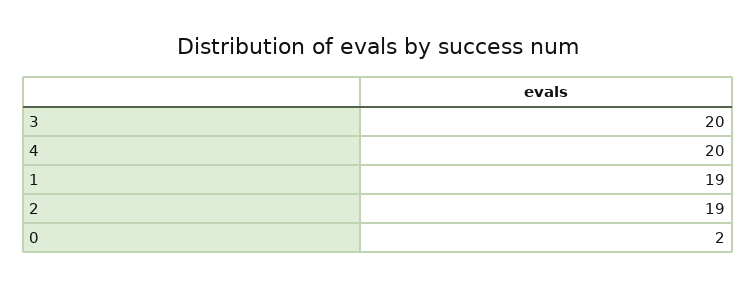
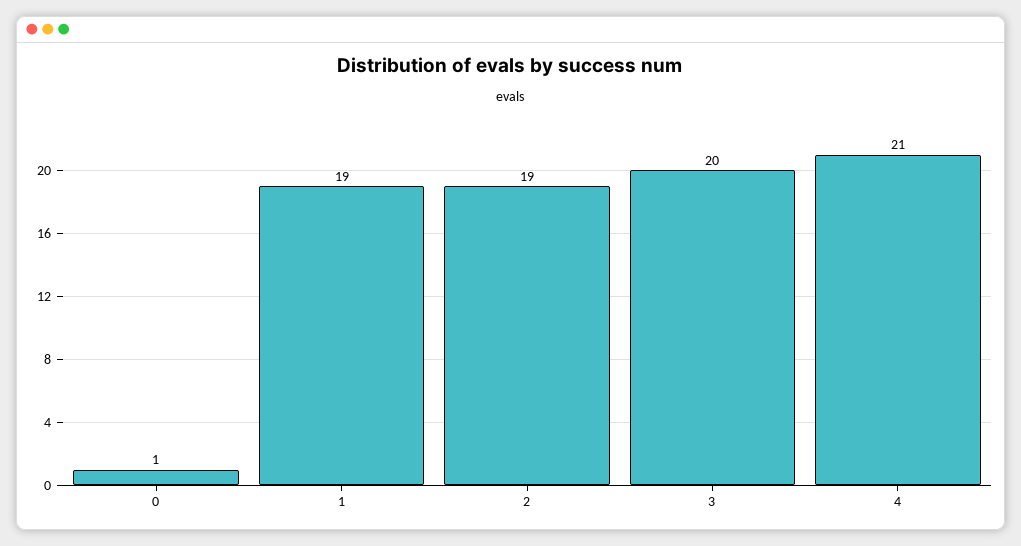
4: 20 -> 21
0: 2 -> 1

